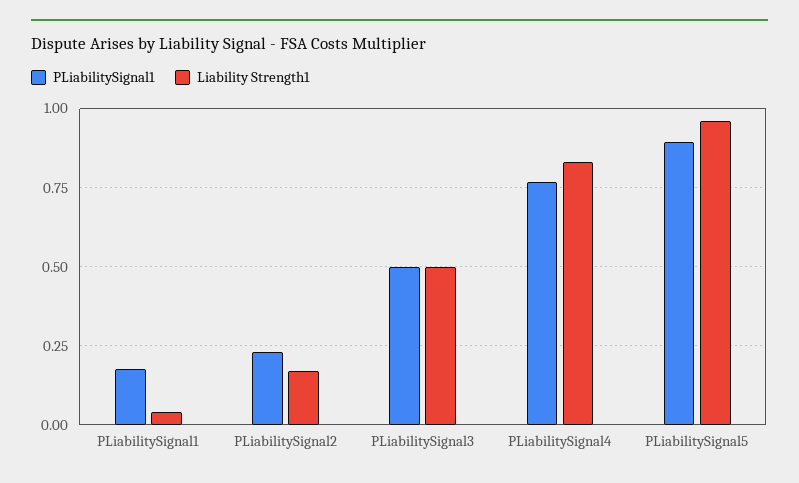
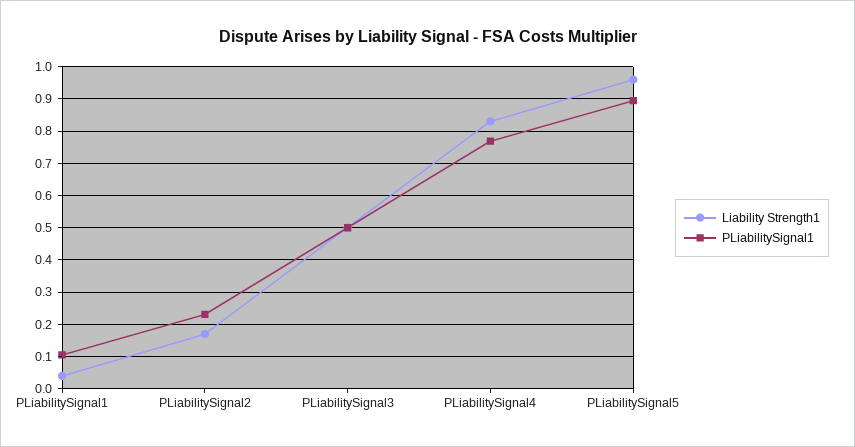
PLiabilitySignal1, PLiabilitySignal1: 0.175 -> 0.1

